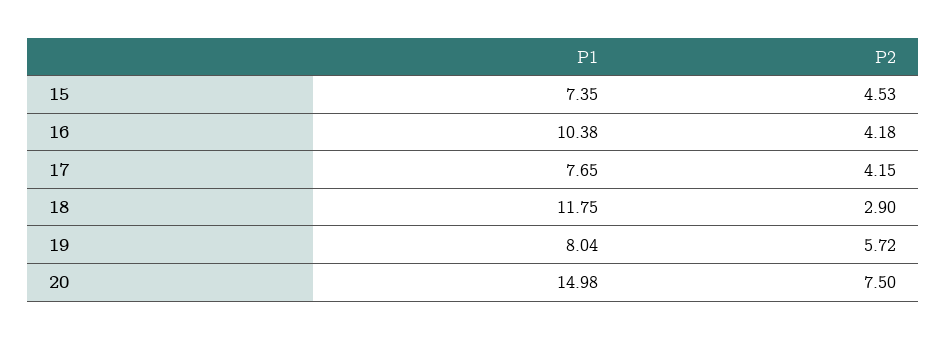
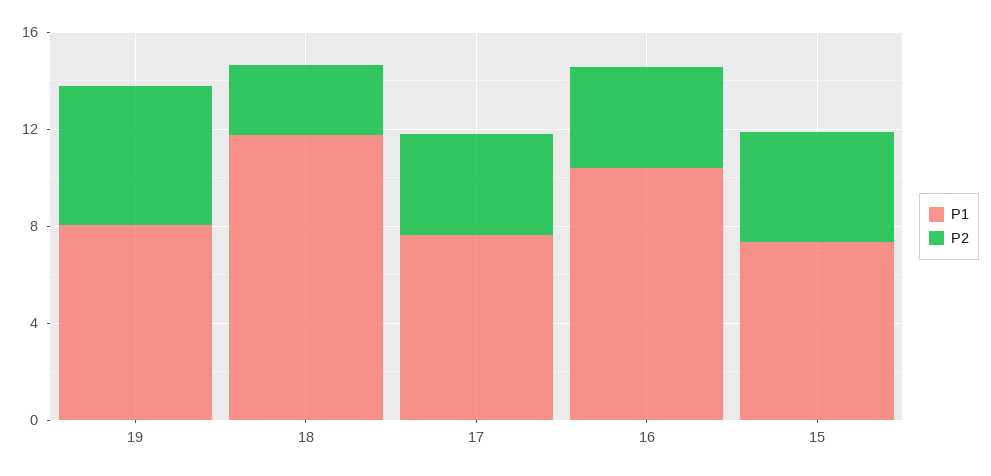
P1, 20: 14.98 -> none
P2, 20: 7.5 -> none

